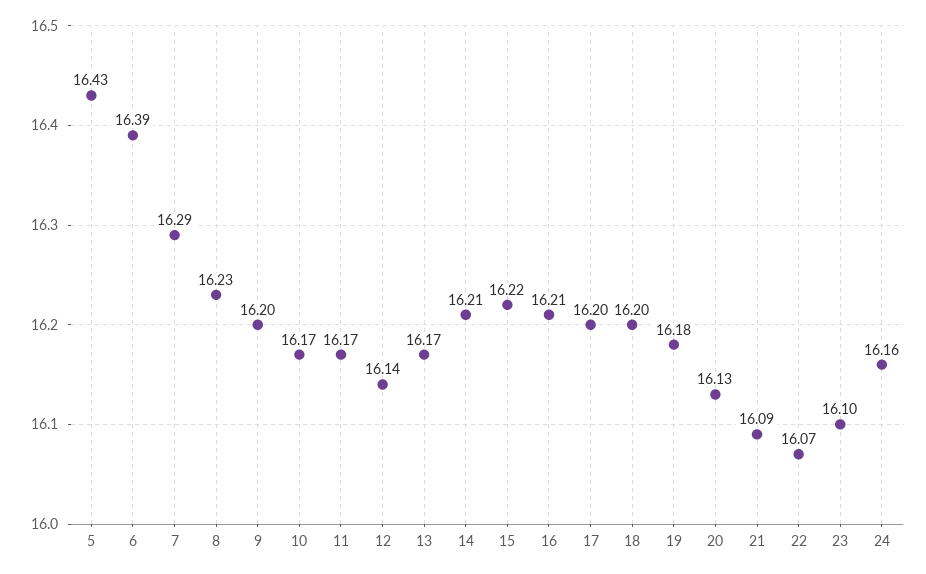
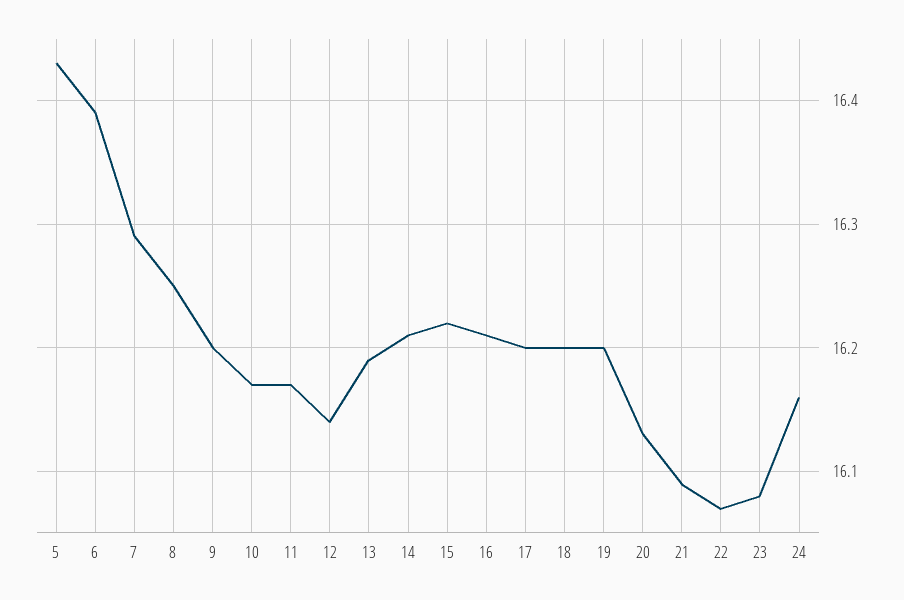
8: 16.23 -> 16.25
13: 16.17 -> 16.19
19: 16.18 -> 16.2
23: 16.1 -> 16.08

